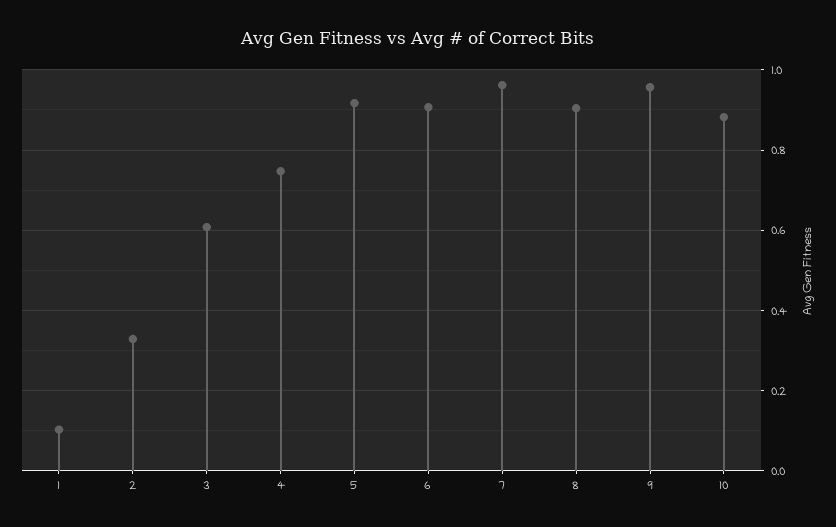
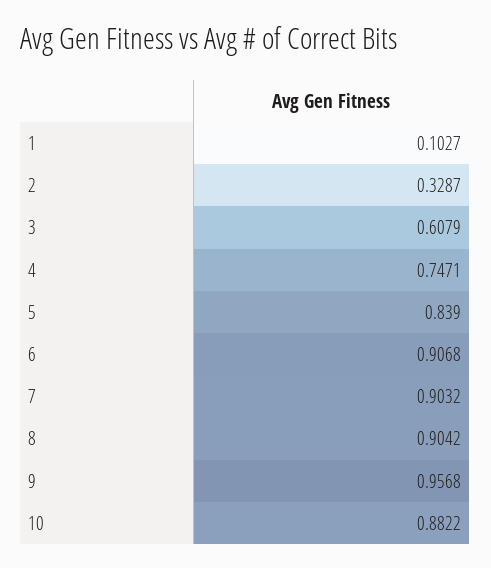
5: 0.92 -> 0.839
7: 0.96 -> 0.9032

